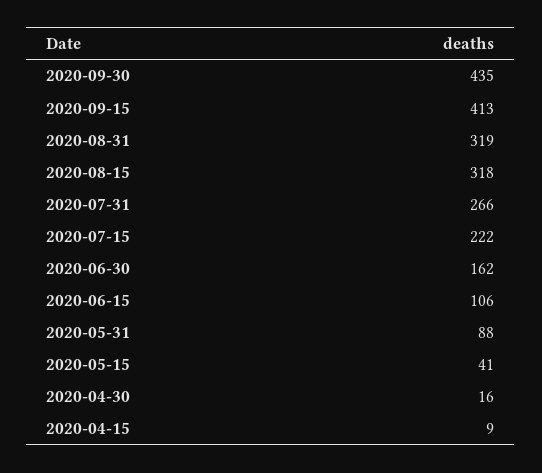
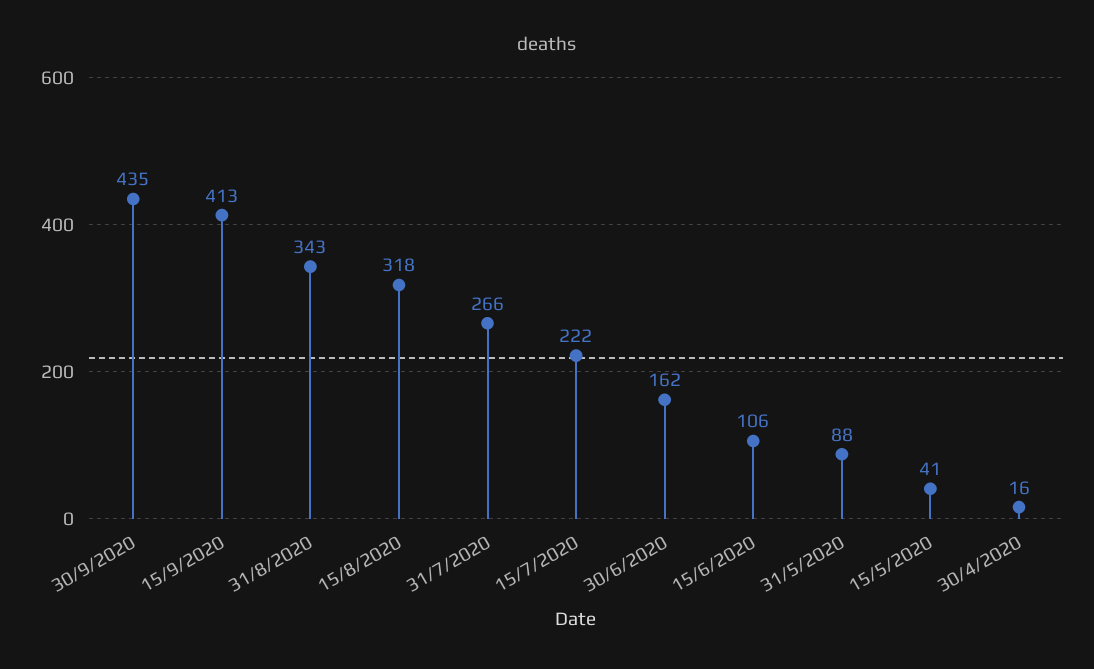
2020-08-31: 319 -> 343
2020-04-15: 9 -> none

